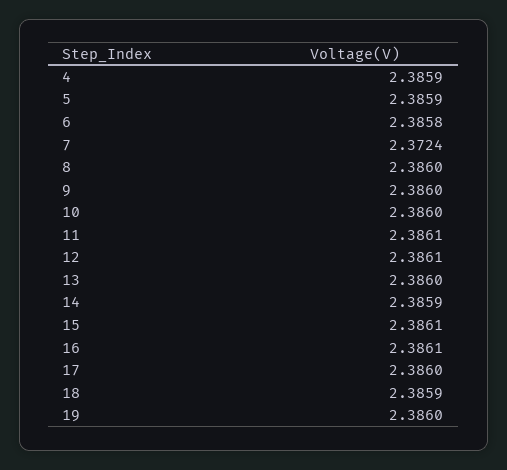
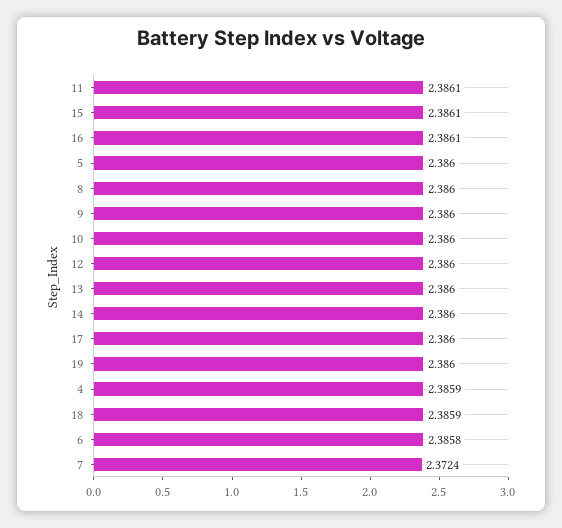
5: 2.3859 -> 2.386
12: 2.3861 -> 2.386
14: 2.3859 -> 2.386

